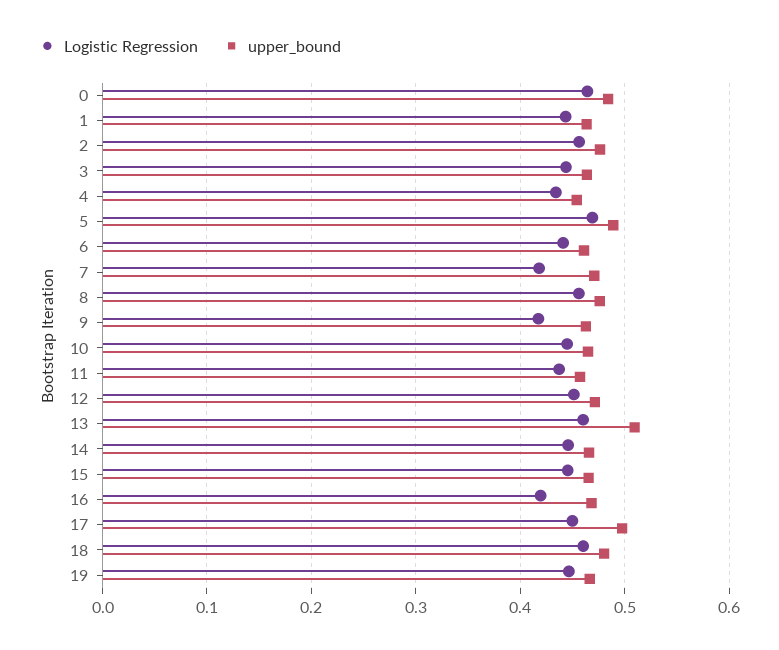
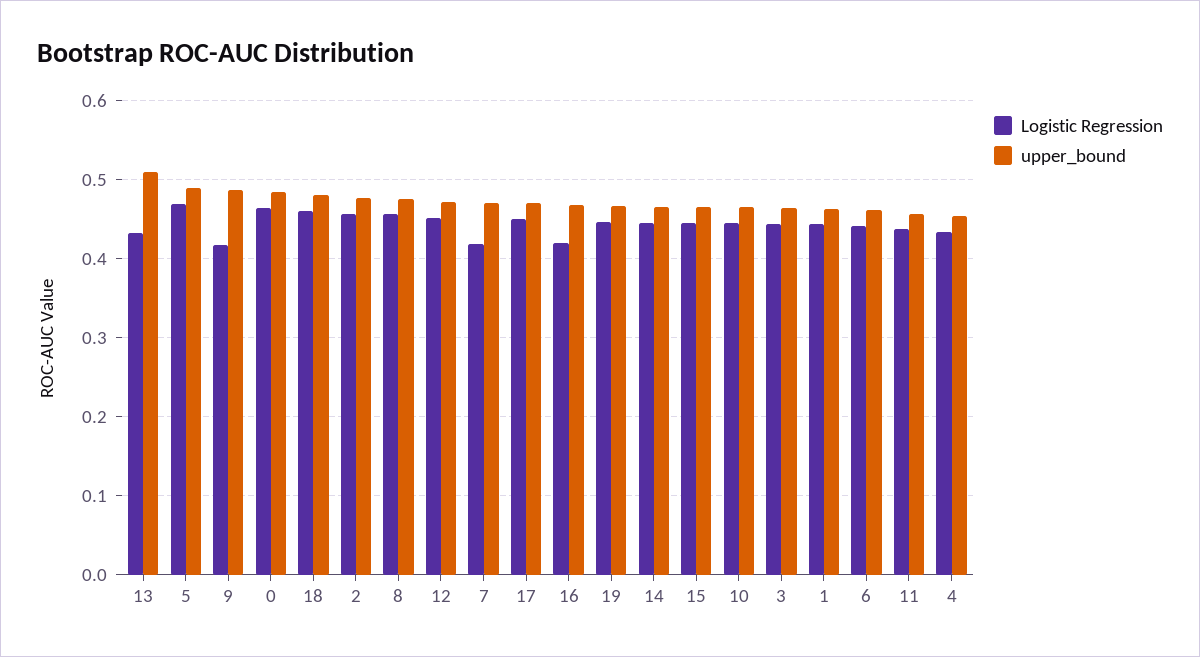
upper_bound, 9: 0.46 -> 0.49
Logistic Regression, 13: 0.46 -> 0.43
upper_bound, 17: 0.5 -> 0.47

